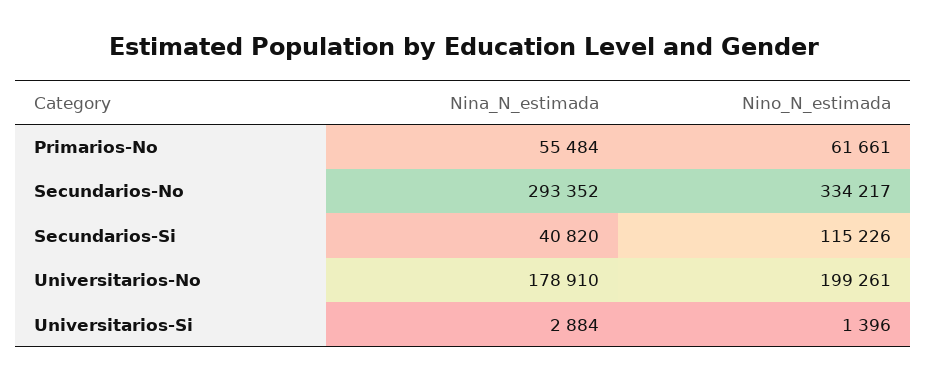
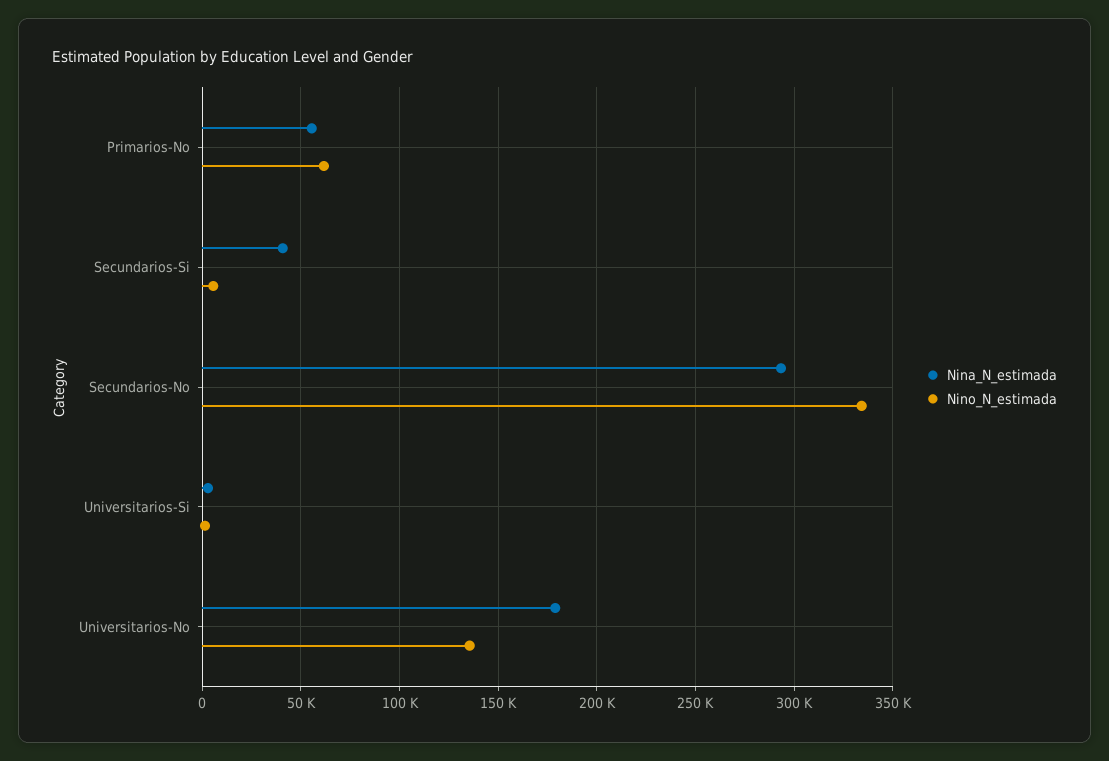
Nino_N_estimada, Secundarios-Si: 115226 -> 5000
Nino_N_estimada, Universitarios-No: 199261 -> 135000

